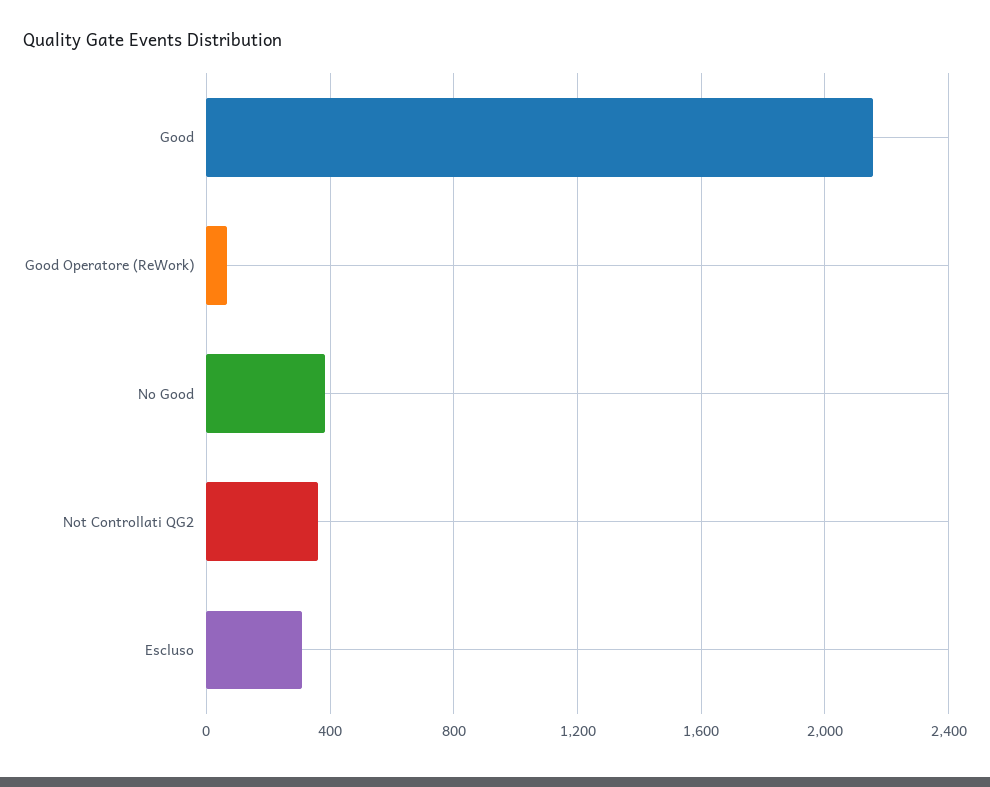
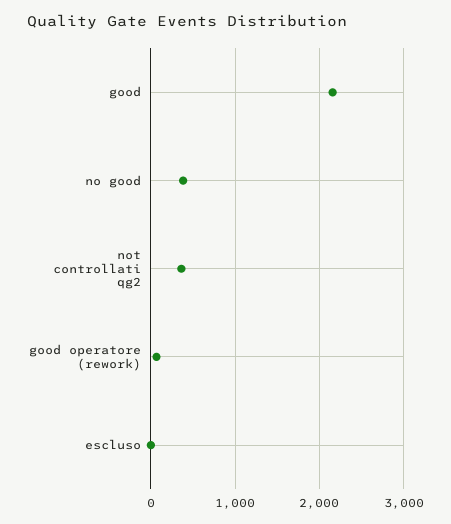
Escluso: 300 -> 0

